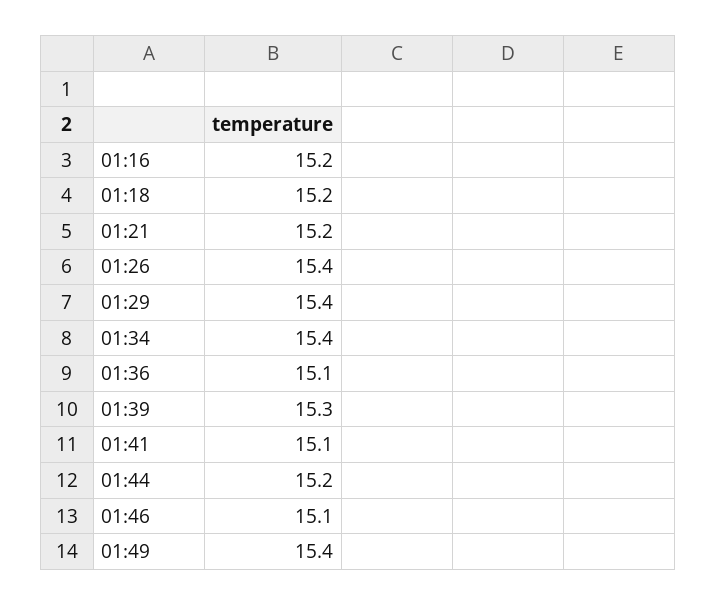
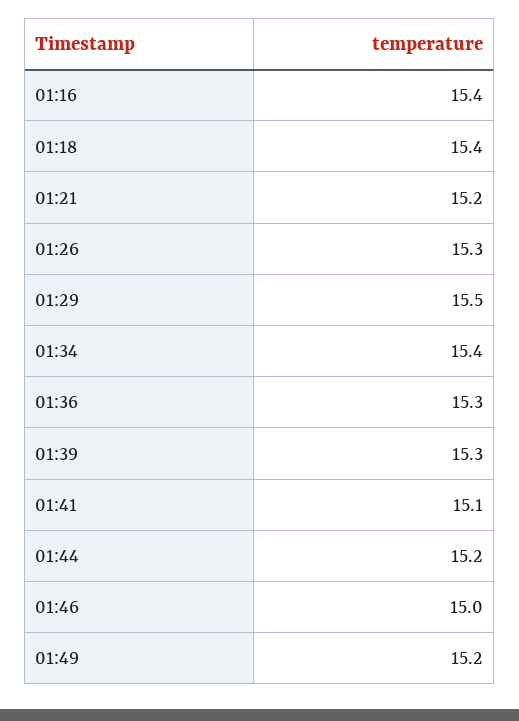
01:16: 15.2 -> 15.4
01:18: 15.2 -> 15.4
01:26: 15.4 -> 15.3
01:29: 15.4 -> 15.5
01:36: 15.1 -> 15.3
01:46: 15.1 -> 15
01:49: 15.4 -> 15.2

